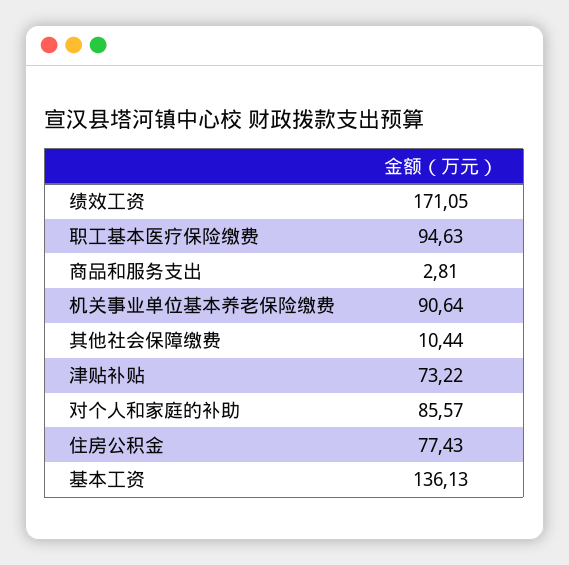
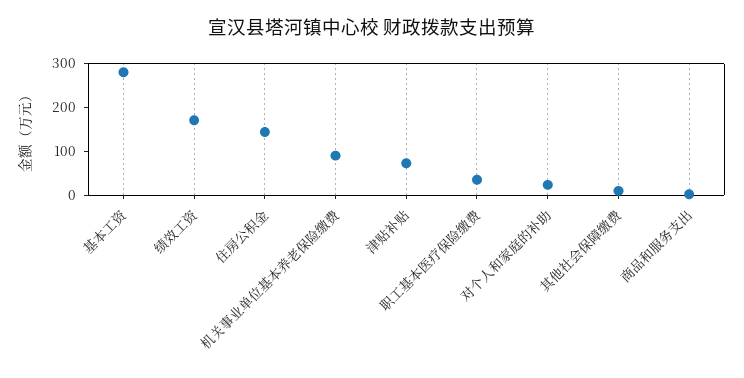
职工基本医疗保险缴费: 94.63 -> 40
对个人和家庭的补助: 85.57 -> 20
住房公积金: 77.43 -> 140
基本工资: 136.13 -> 280

